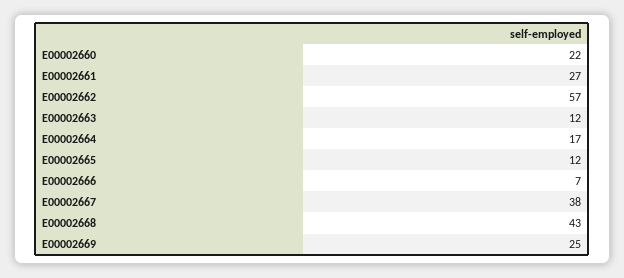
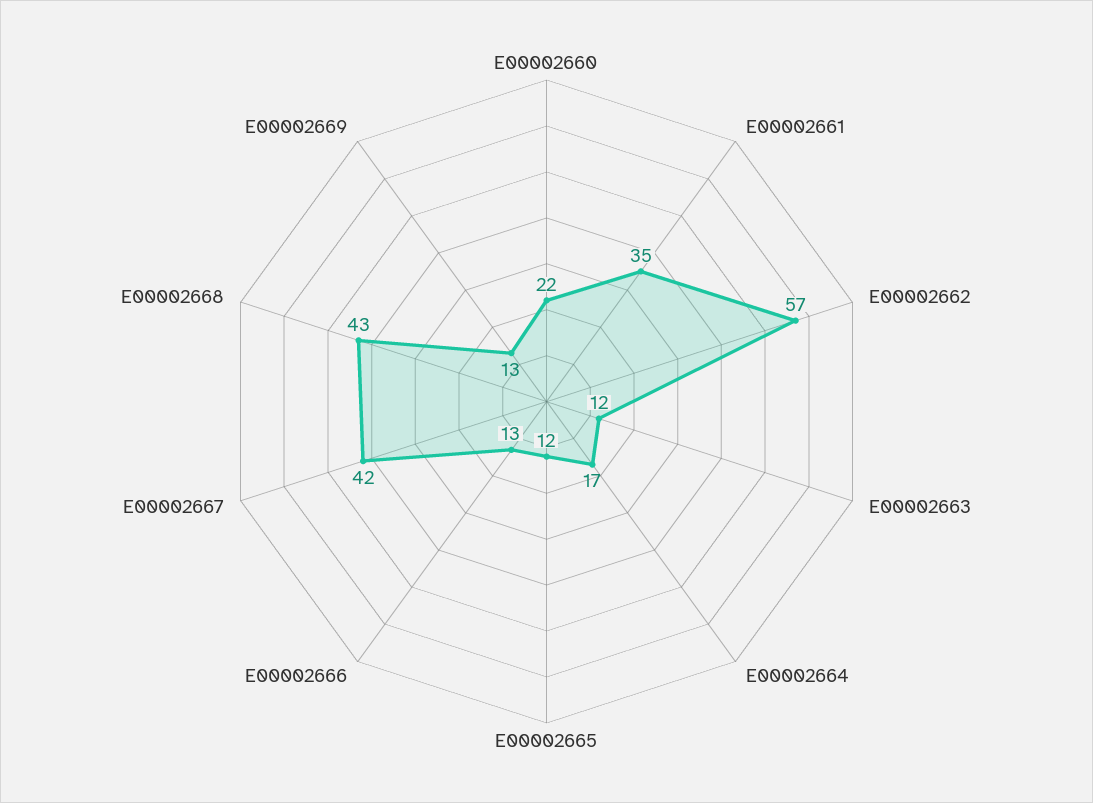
E00002661: 27 -> 35
E00002666: 7 -> 13
E00002667: 38 -> 42
E00002669: 25 -> 13

